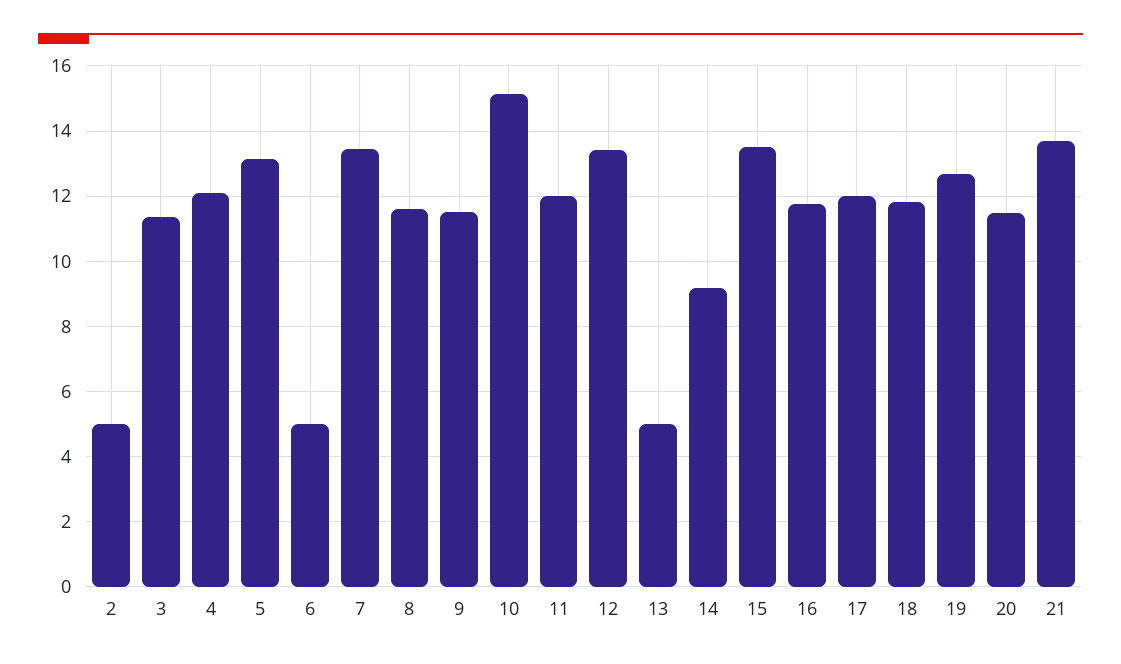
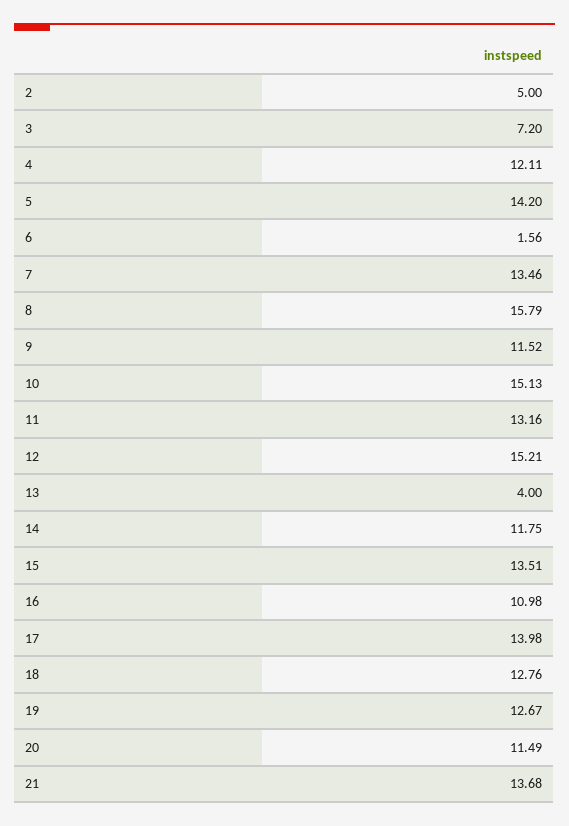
3: 11.4 -> 7.2
5: 13.2 -> 14.2
6: 5 -> 1.56
8: 11.6 -> 15.79
11: 12 -> 13.16
12: 13.4 -> 15.21
13: 5 -> 4
14: 9.2 -> 11.75
16: 11.8 -> 10.98
17: 12 -> 13.98
18: 11.8 -> 12.76

